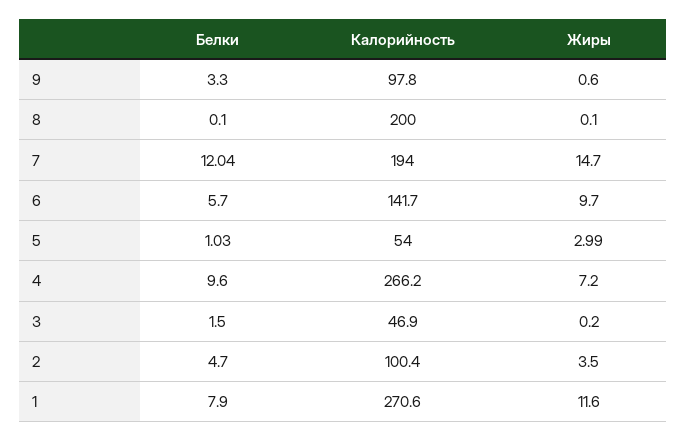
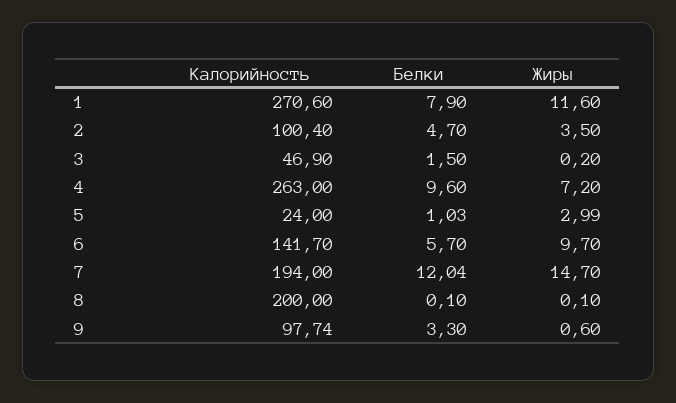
Калорийность, 9: 97.8 -> 97.74
Калорийность, 5: 54 -> 24
Калорийность, 4: 266.2 -> 263

